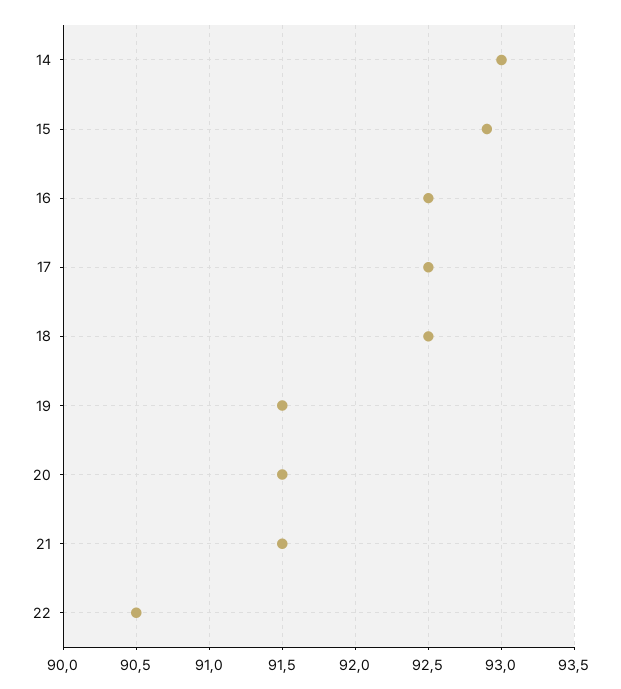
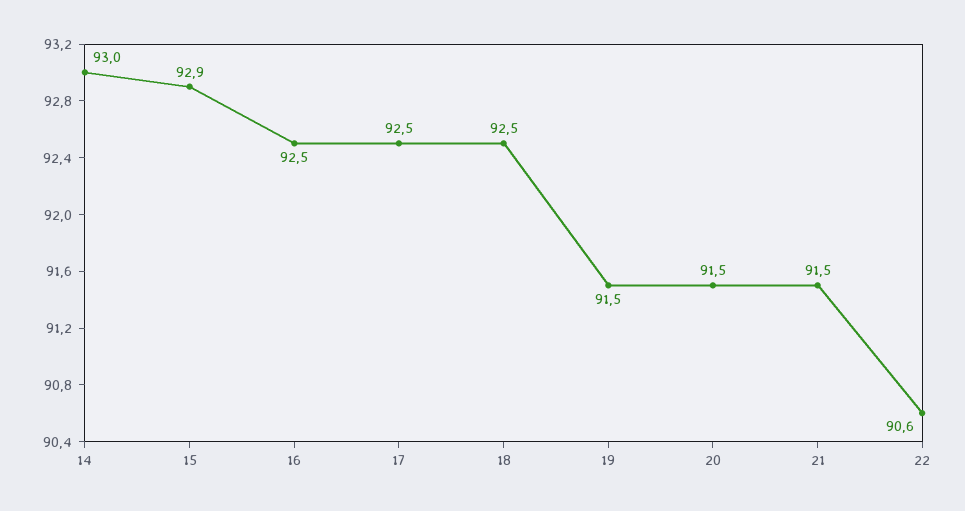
22: 90.5 -> 90.6

